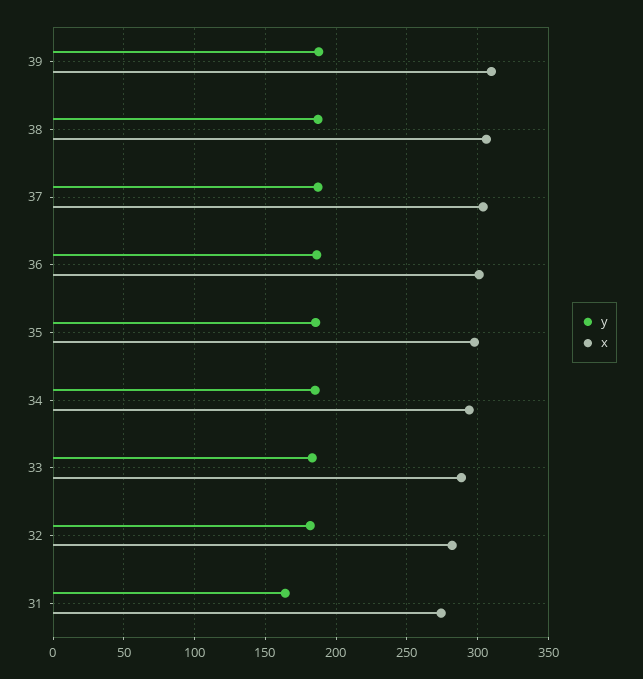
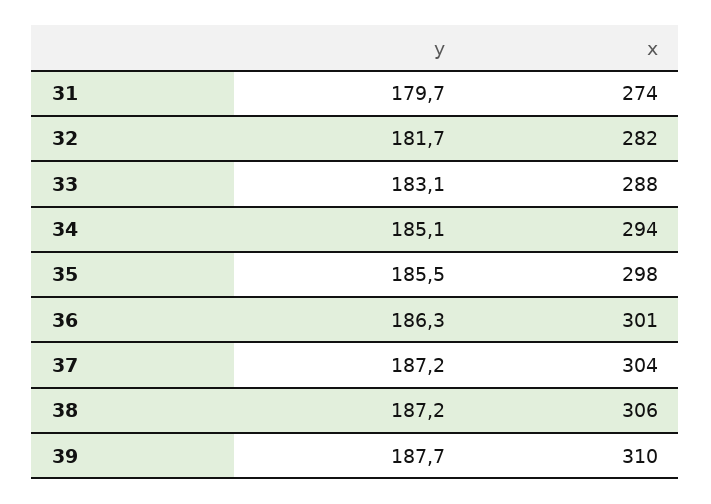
y, 31: 165 -> 179.7

